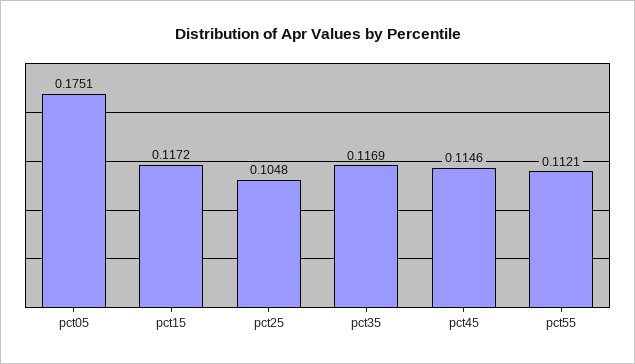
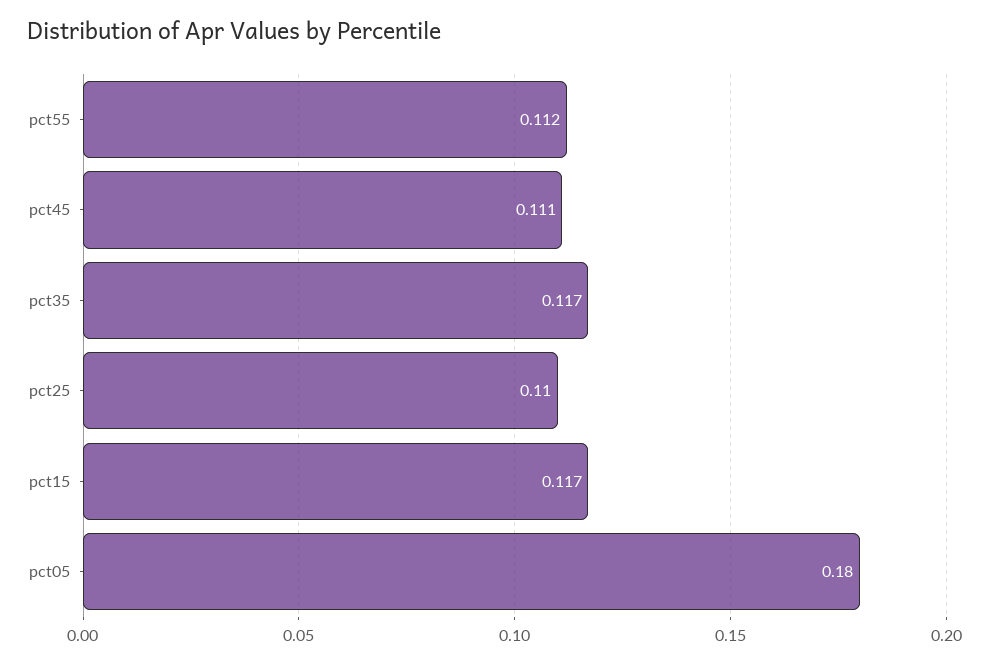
pct05: 0.1751 -> 0.18
pct25: 0.1048 -> 0.11
pct45: 0.1146 -> 0.111

